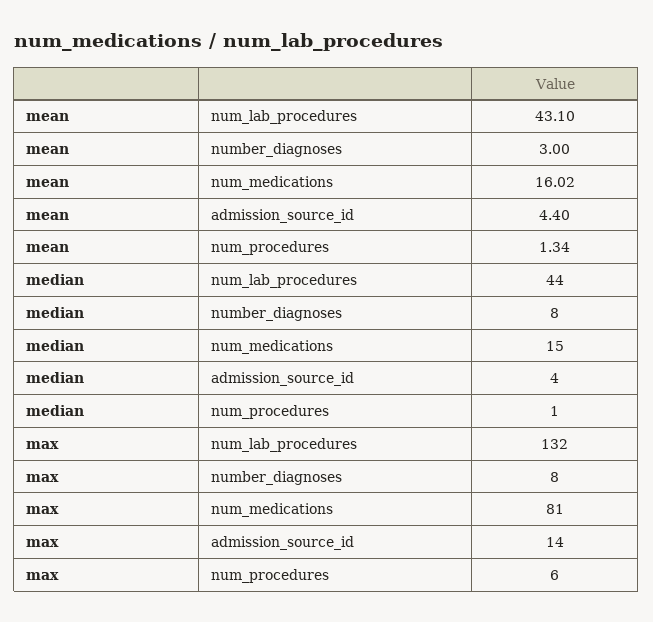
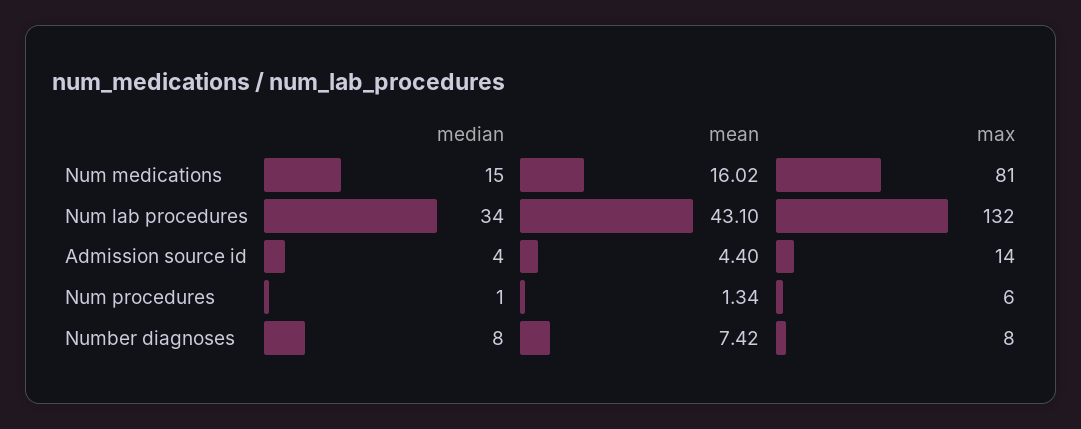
mean, number_diagnoses: 3 -> 7.42
median, num_lab_procedures: 44 -> 34

